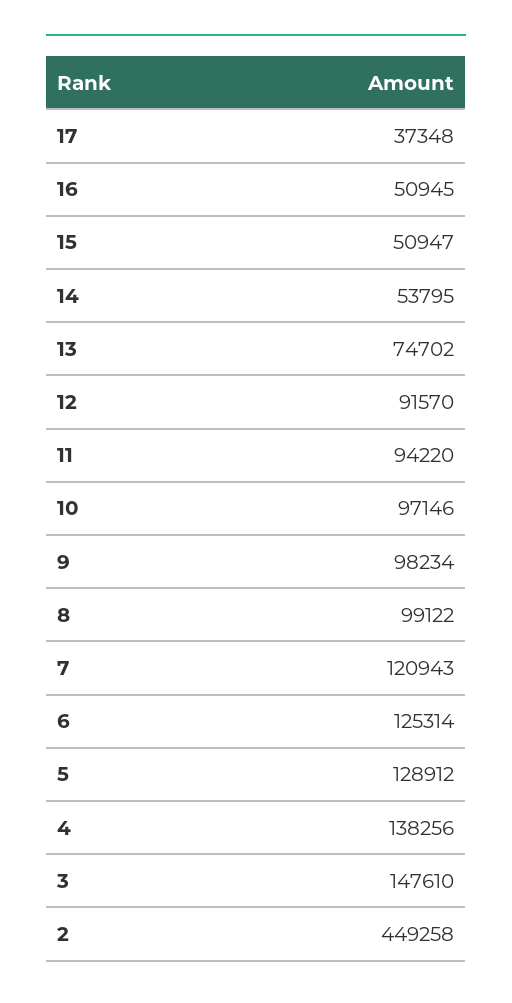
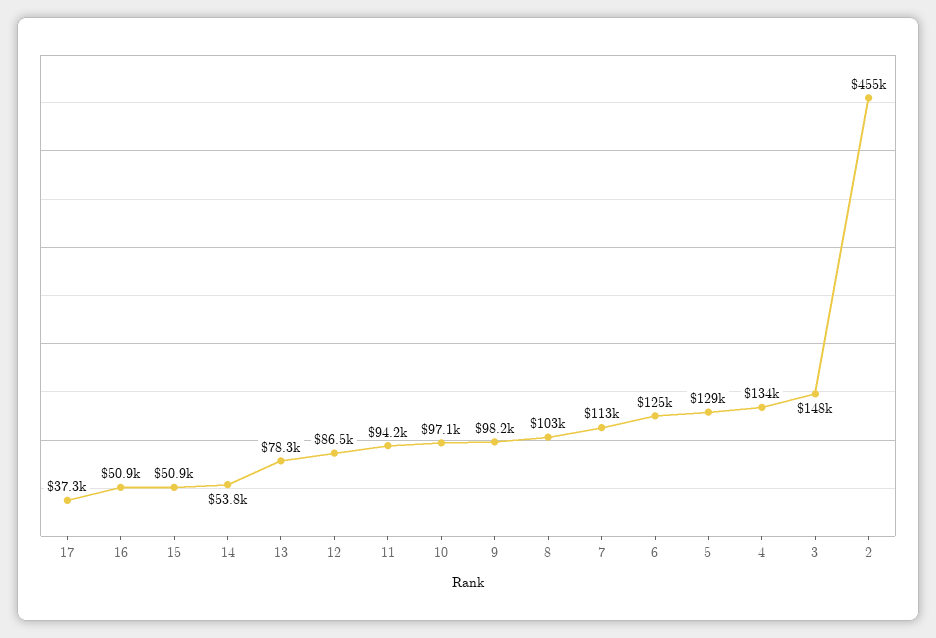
13: 74702 -> 78300
12: 91570 -> 86500
8: 99122 -> 103000
7: 120943 -> 113000
4: 138256 -> 134000
2: 449258 -> 455000

